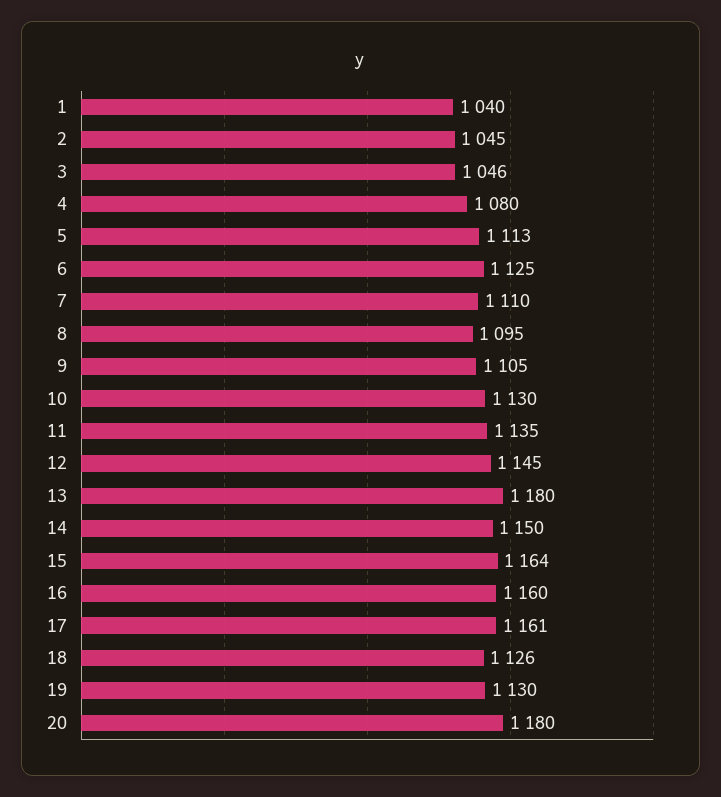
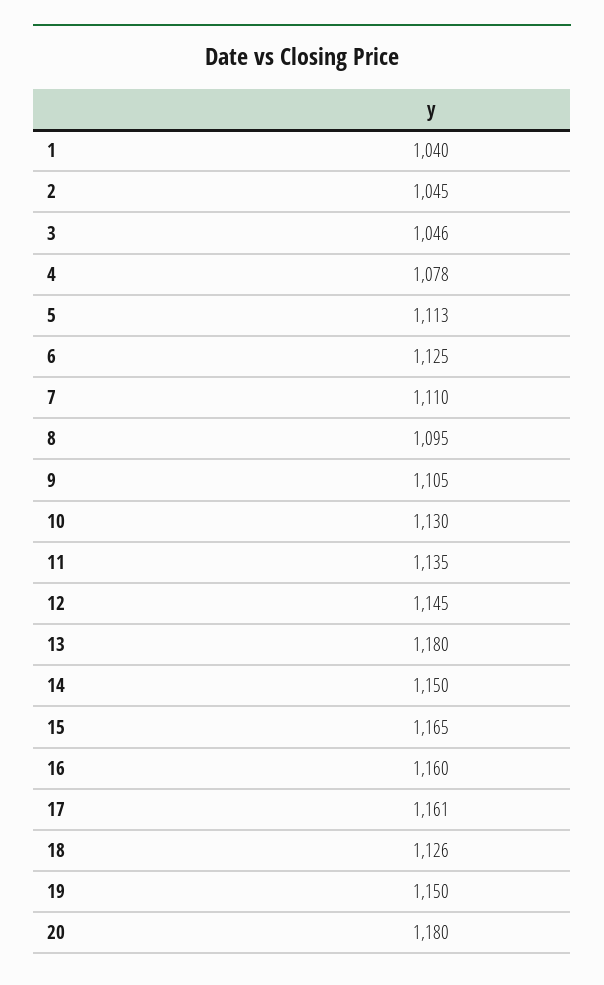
4: 1080 -> 1078
15: 1164 -> 1165
19: 1130 -> 1150

